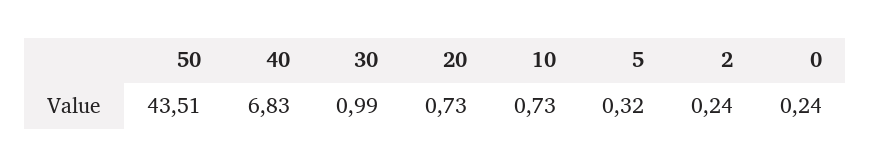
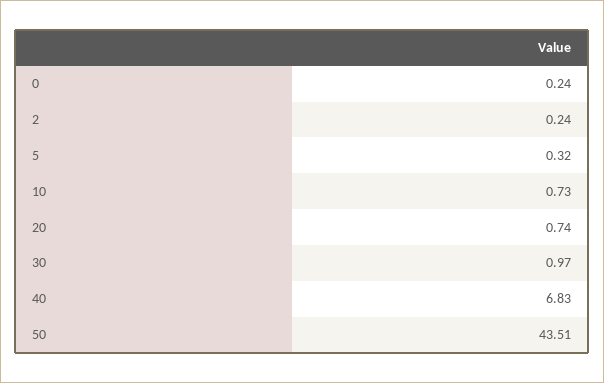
30: 0.99 -> 0.97
20: 0.73 -> 0.74

